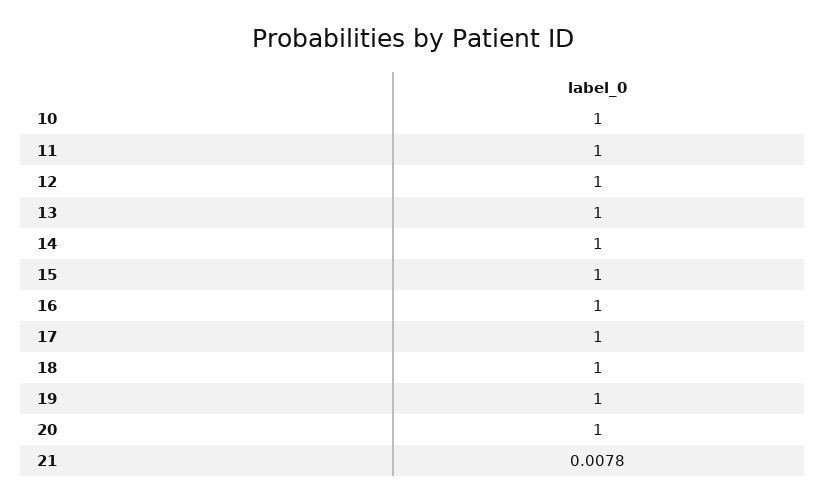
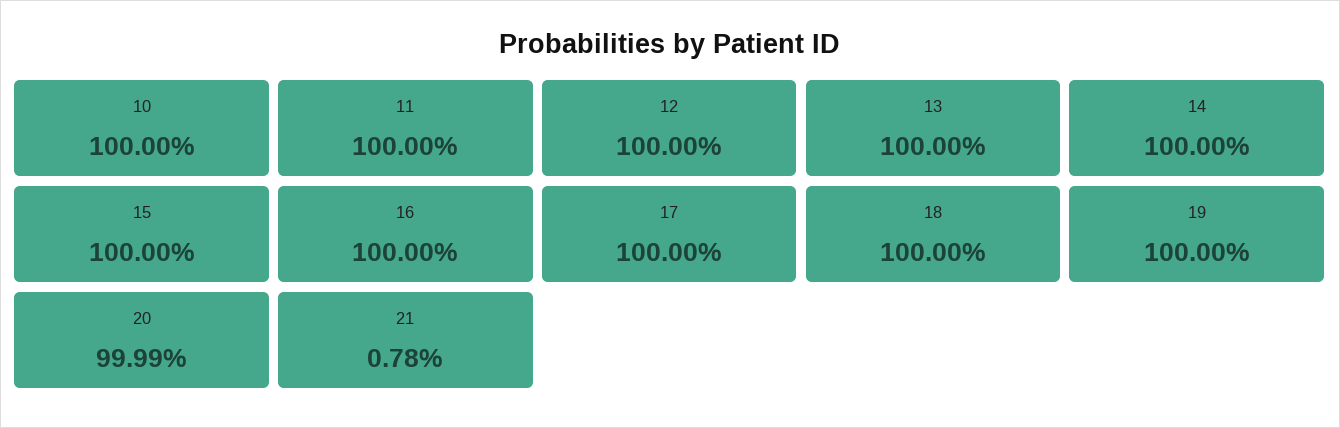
20: 1 -> 0.9999

